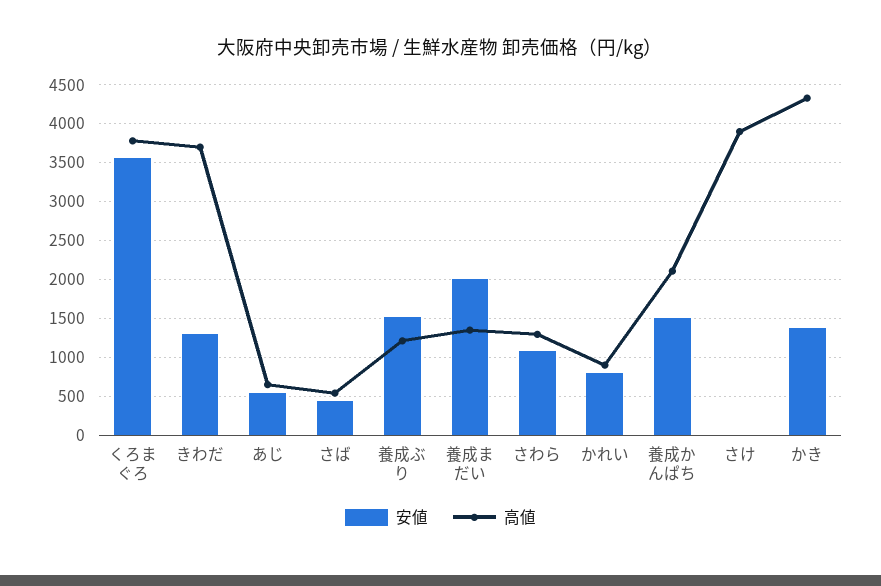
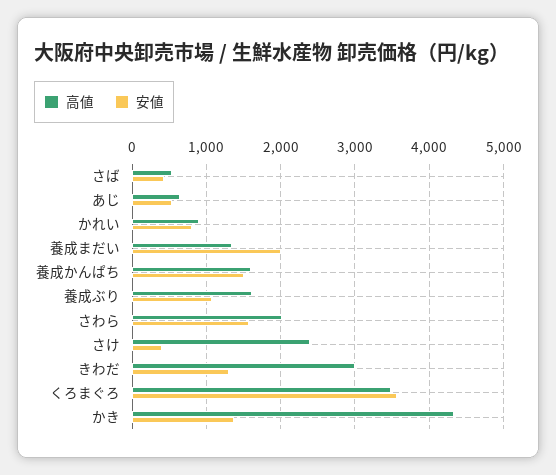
高値, くろまぐろ: 3800 -> 3500
高値, きわだ: 3700 -> 3000
安値, 養成ぶり: 1500 -> 1100
高値, 養成ぶり: 1200 -> 1600
安値, さわら: 1100 -> 1600
高値, さわら: 1300 -> 2000
高値, 養成かんぱち: 2100 -> 1600
安値, さけ: 0 -> 400
高値, さけ: 3900 -> 2400

